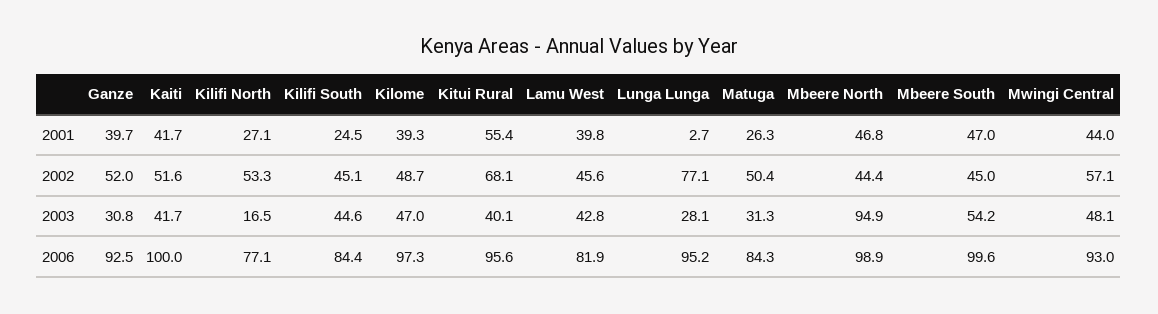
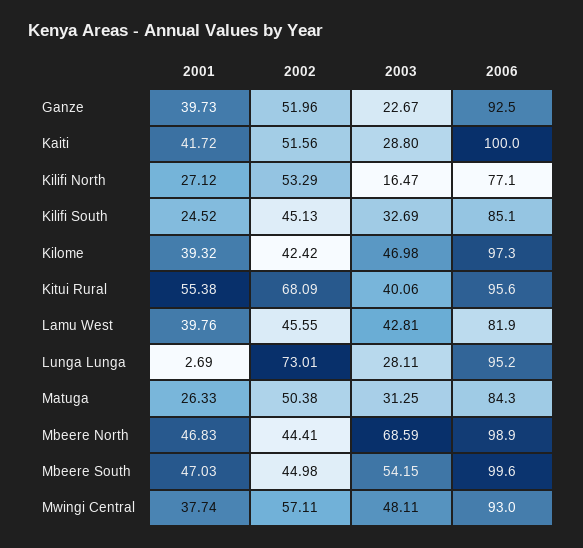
Mwingi Central, 2001: 44 -> 37.74
Kilome, 2002: 48.7 -> 42.42
Lunga Lunga, 2002: 77.1 -> 73.01
Ganze, 2003: 30.8 -> 22.67
Kaiti, 2003: 41.7 -> 28.8
Kilifi South, 2003: 44.6 -> 32.69
Mbeere North, 2003: 94.9 -> 68.59
Kilifi South, 2006: 84.4 -> 85.1

